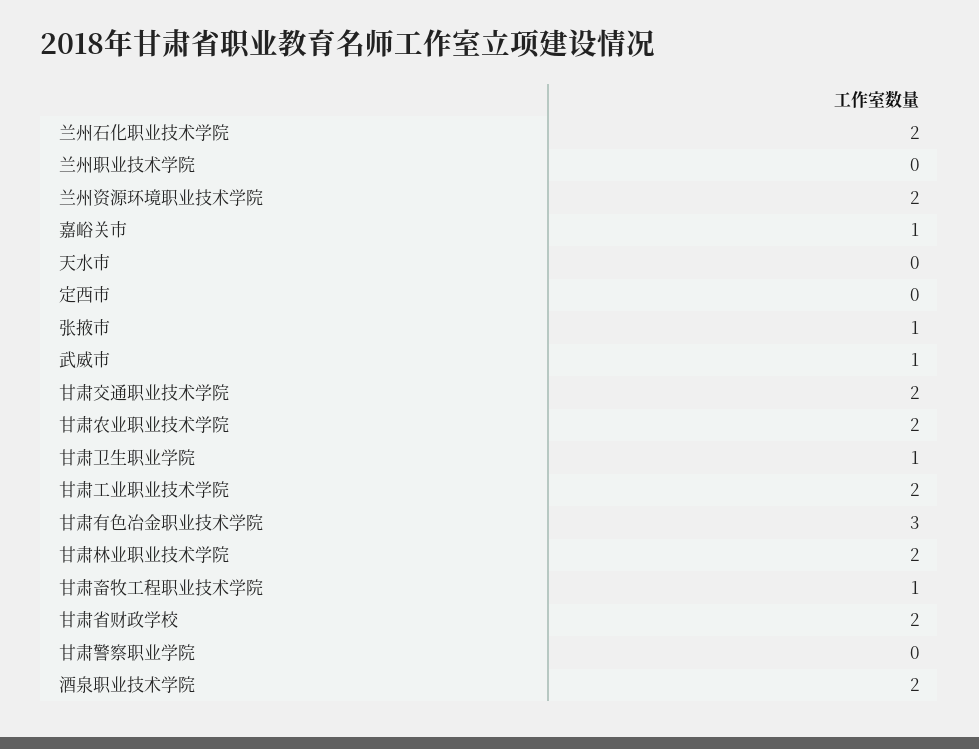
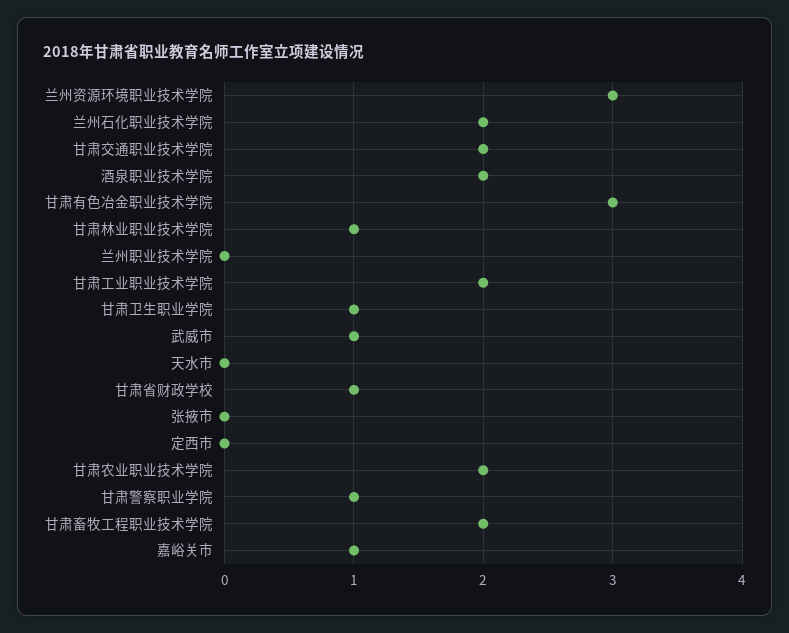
兰州资源环境职业技术学院: 2 -> 3
张掖市: 1 -> 0
甘肃林业职业技术学院: 2 -> 1
甘肃畜牧工程职业技术学院: 1 -> 2
甘肃省财政学校: 2 -> 1
甘肃警察职业学院: 0 -> 1

